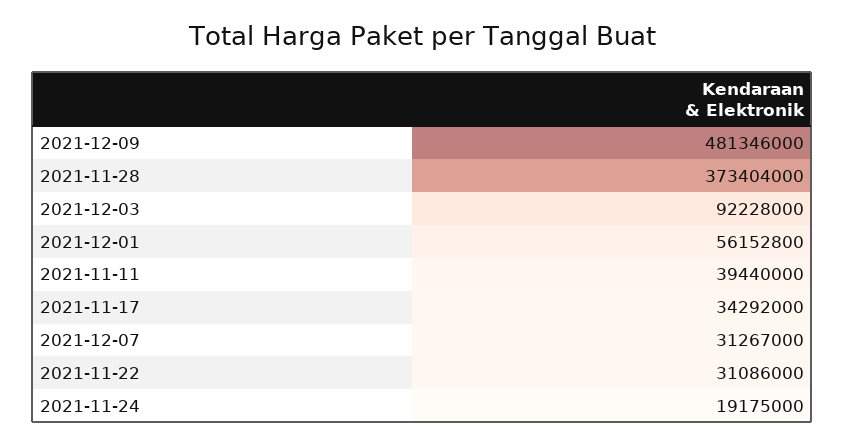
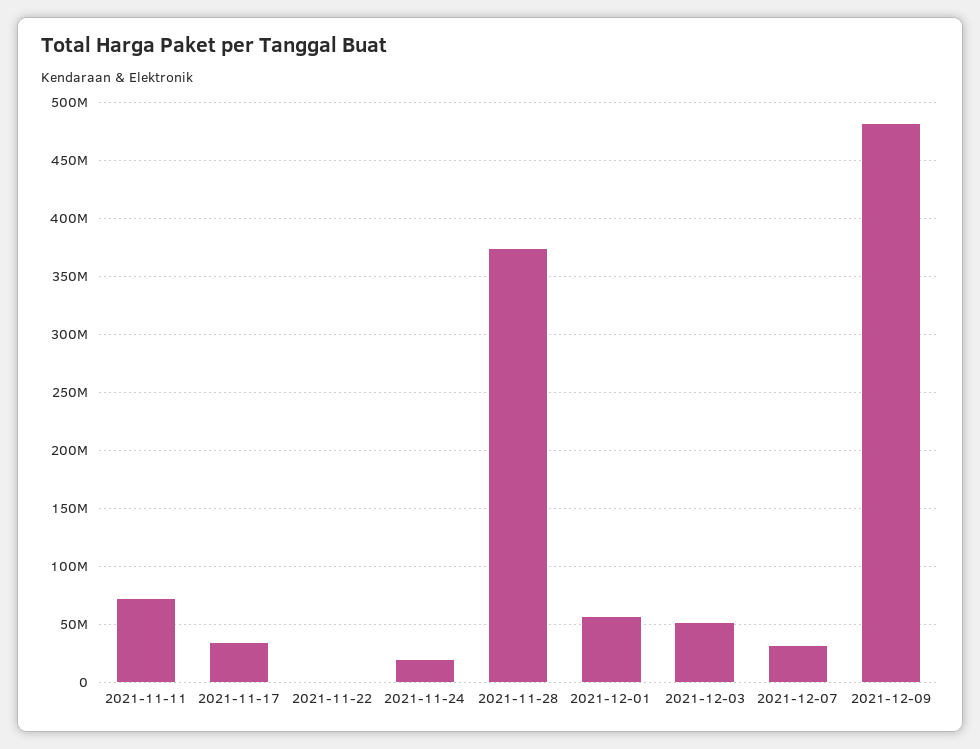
2021-12-03: 92228000 -> 50000000
2021-11-11: 39440000 -> 70000000
2021-11-22: 31086000 -> 0

